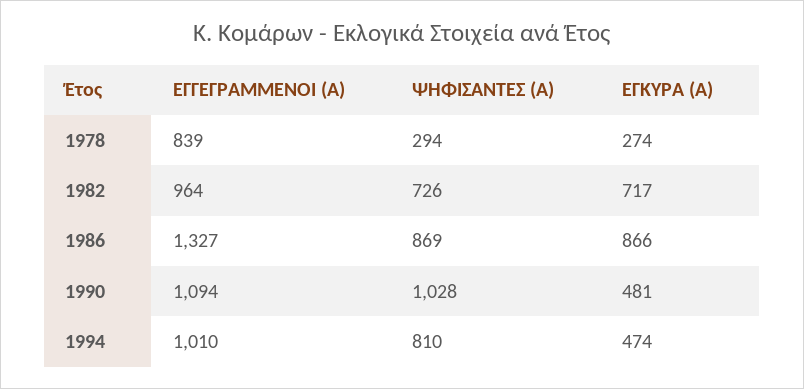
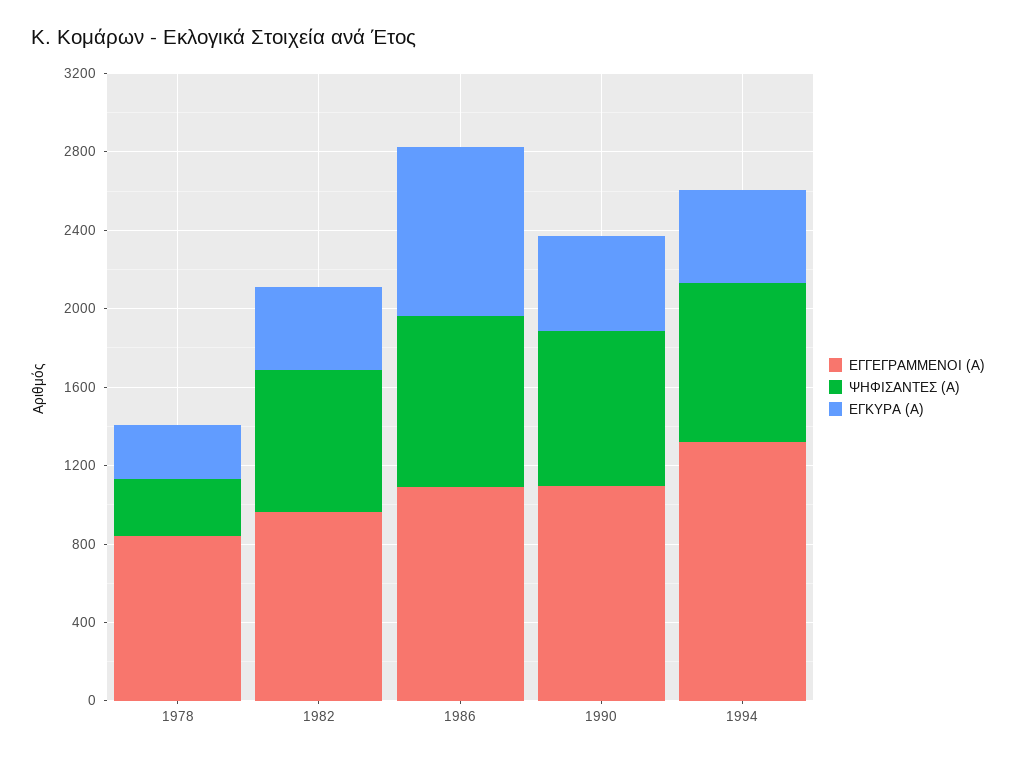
ΕΓΚΥΡΑ (Α), 1982: 717 -> 400
ΕΓΓΕΓΡΑΜΜΕΝΟΙ (Α), 1986: 1327 -> 1100
ΨΗΦΙΣΑΝΤΕΣ (Α), 1990: 1028 -> 800
ΕΓΓΕΓΡΑΜΜΕΝΟΙ (Α), 1994: 1010 -> 1300

